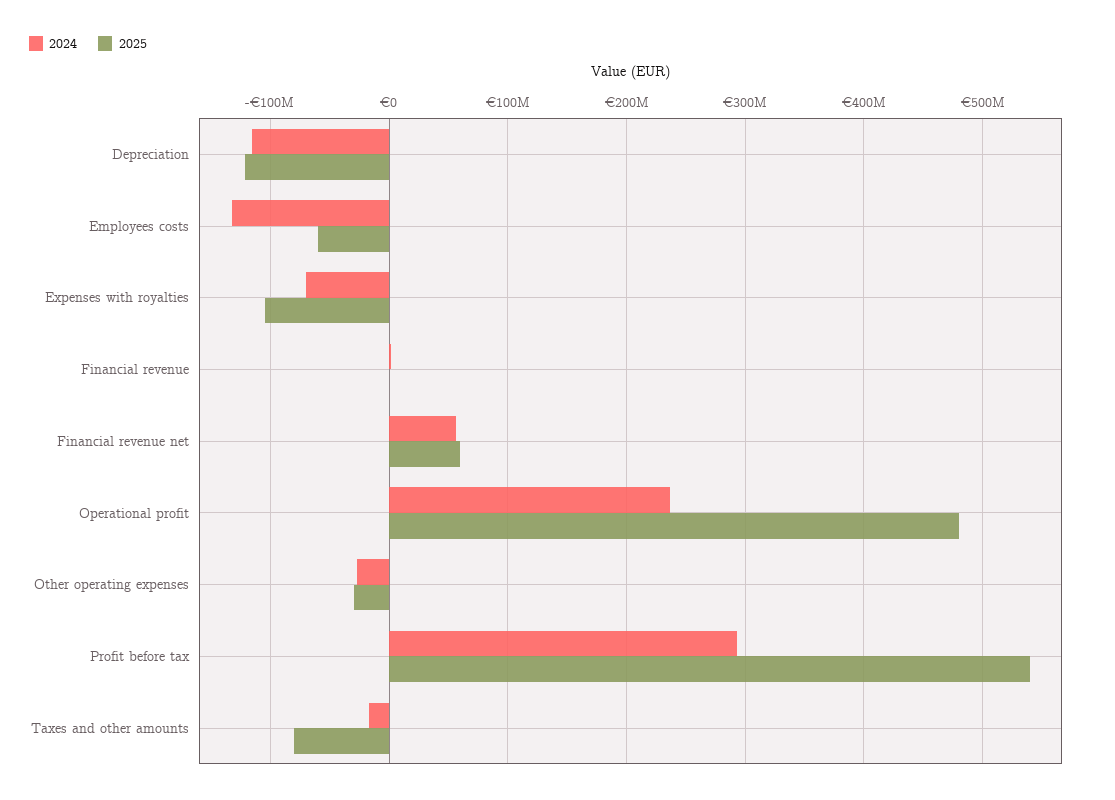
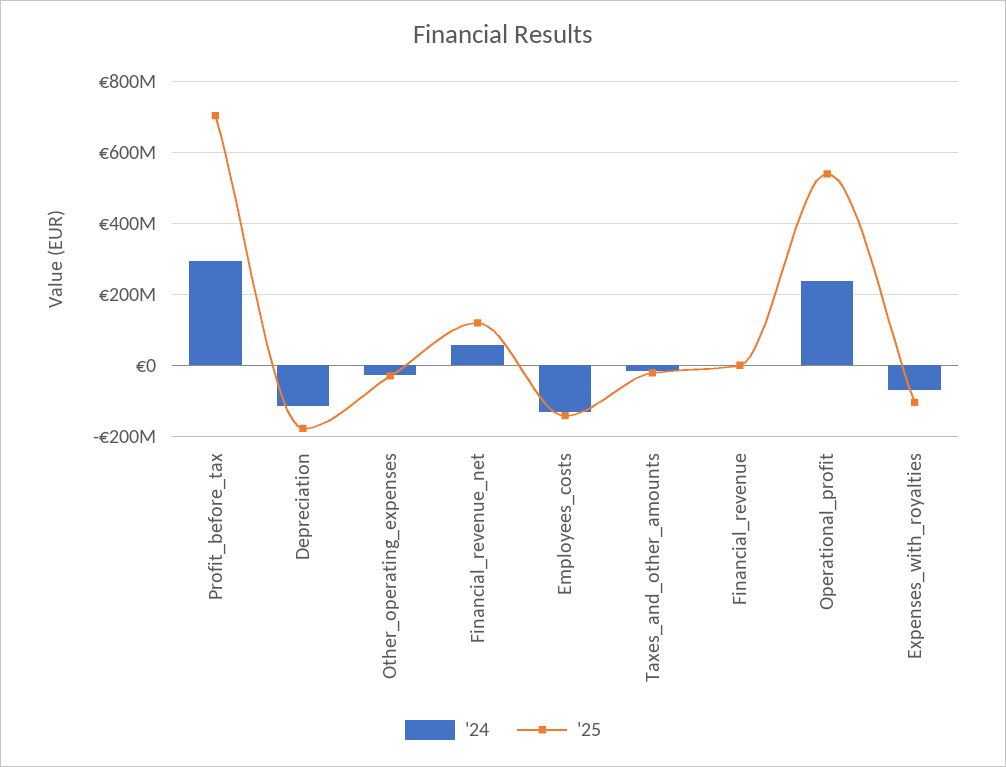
2025, Depreciation: -120000000 -> -180000000
2025, Employees costs: -60000000 -> -140000000
2025, Financial revenue net: 60000000 -> 120000000
2025, Operational profit: 480000000 -> 540000000
2025, Profit before tax: 540000000 -> 700000000
2025, Taxes and other amounts: -80000000 -> -20000000

